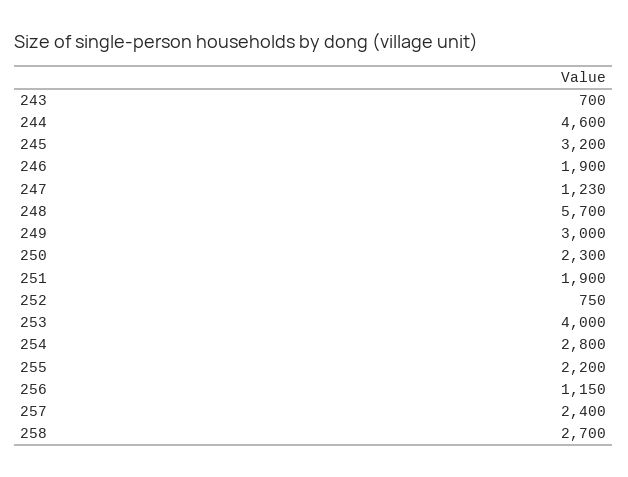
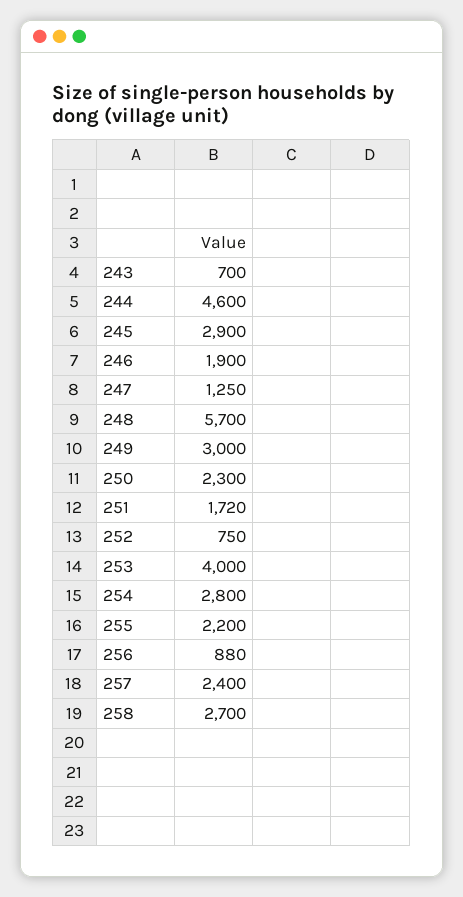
245: 3200 -> 2900
247: 1230 -> 1250
251: 1900 -> 1720
256: 1150 -> 880

